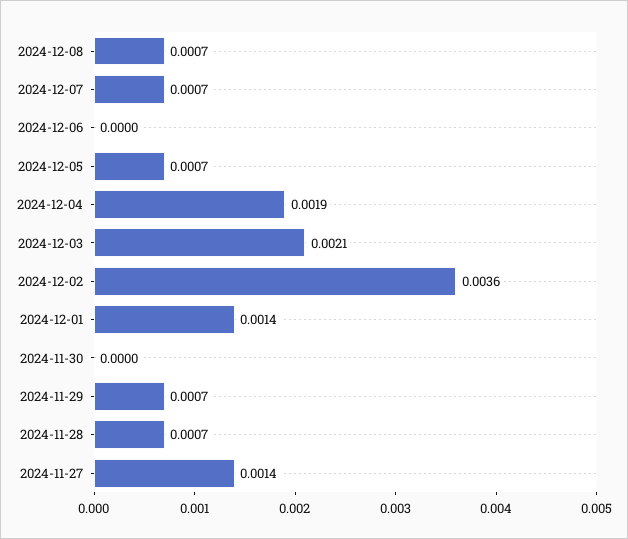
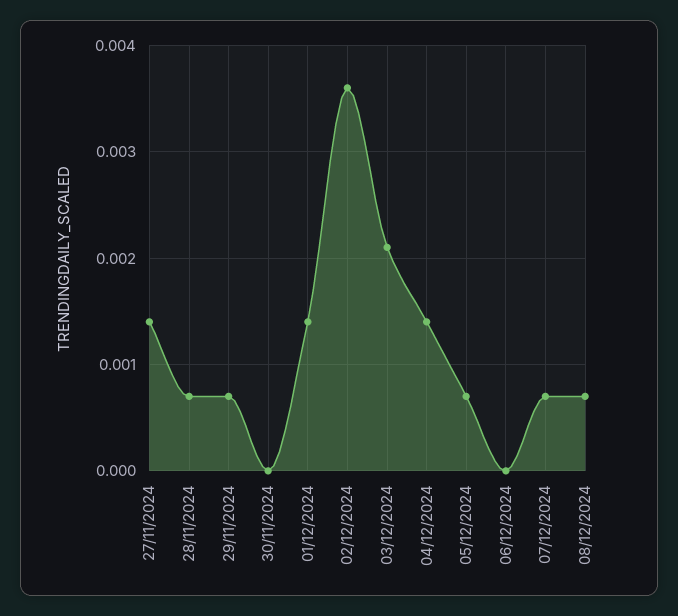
2024-12-04: 0.0019 -> 0.0014

